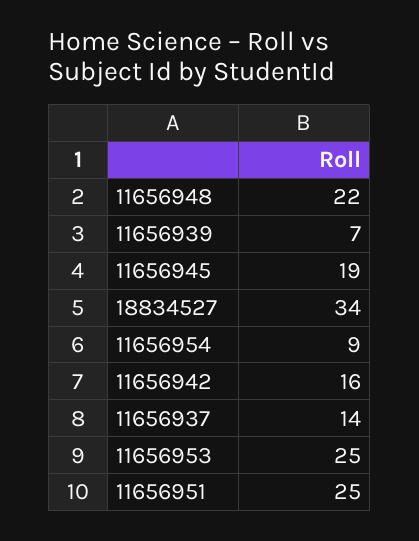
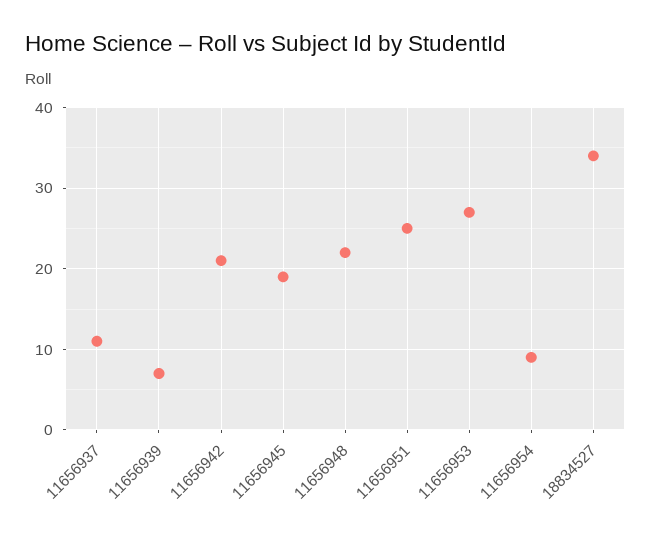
11656942: 16 -> 21
11656937: 14 -> 11
11656953: 25 -> 27

